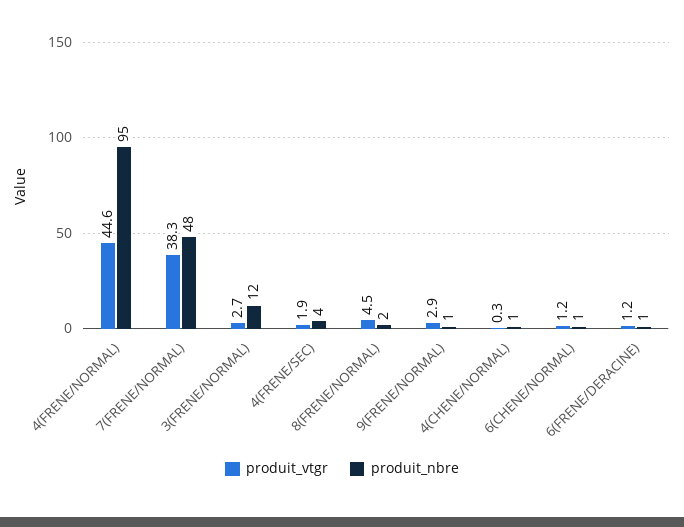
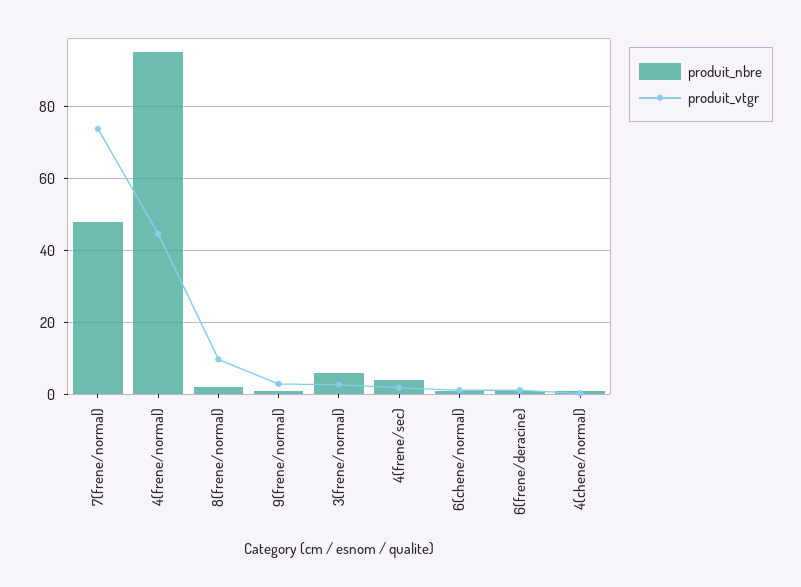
produit_vtgr, 7(FRENE/NORMAL): 38.3 -> 74
produit_nbre, 3(FRENE/NORMAL): 12 -> 6
produit_vtgr, 8(FRENE/NORMAL): 4.5 -> 10

